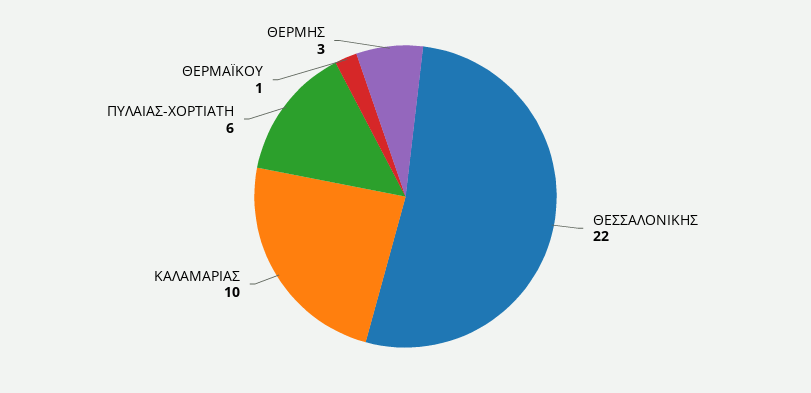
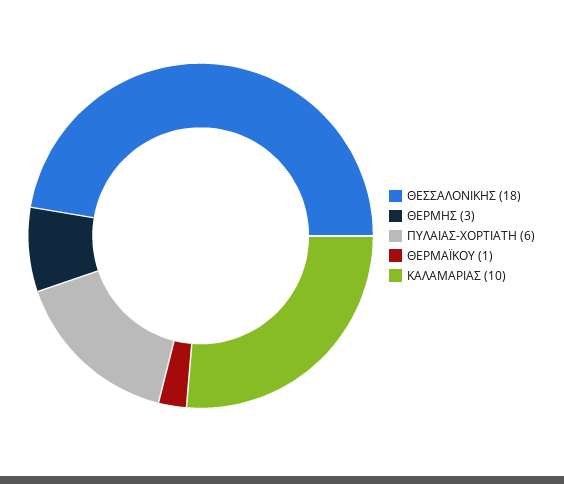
ΘΕΣΣΑΛΟΝΙΚΗΣ: 22 -> 18

